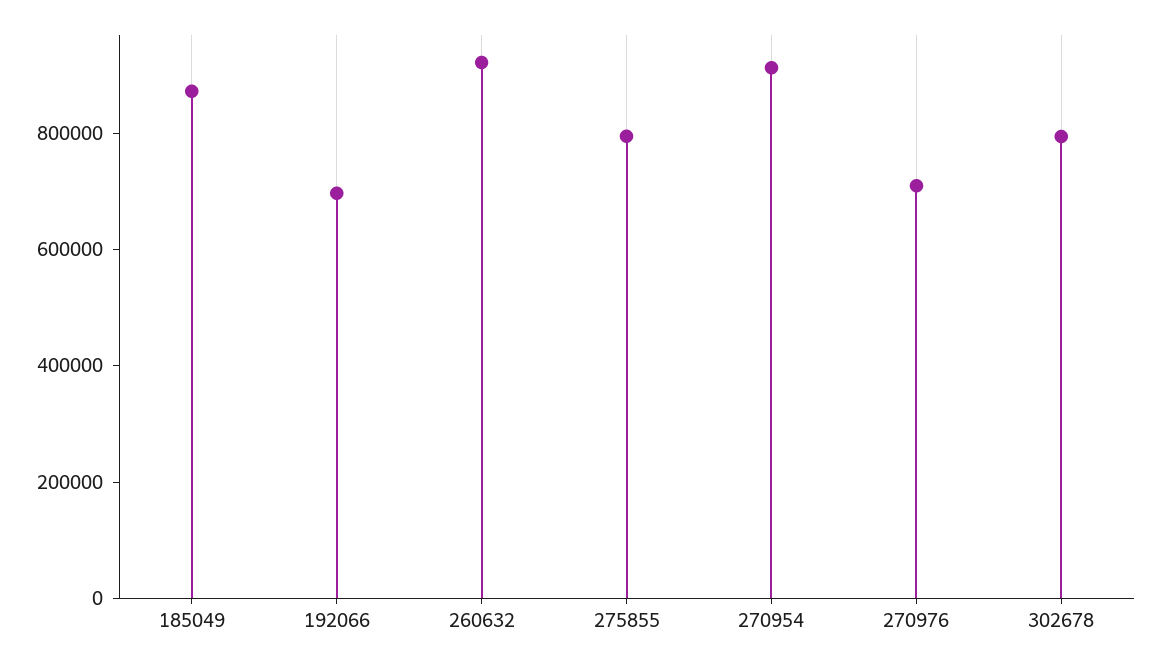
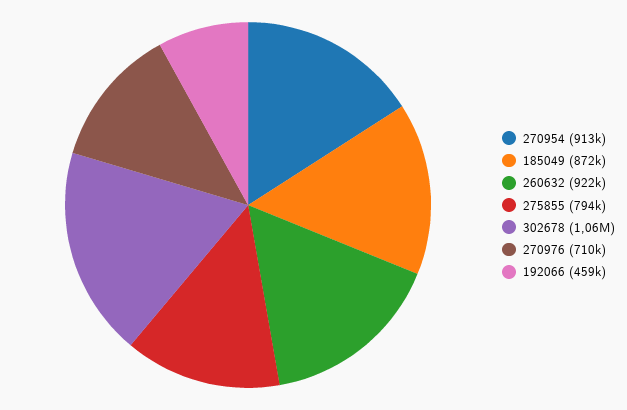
192066: 700000 -> 459000
302678: 800000 -> 1060000

